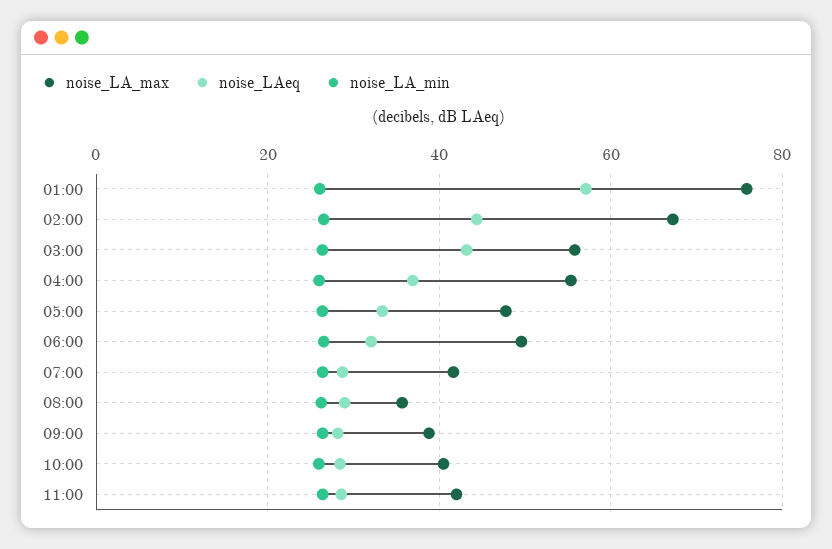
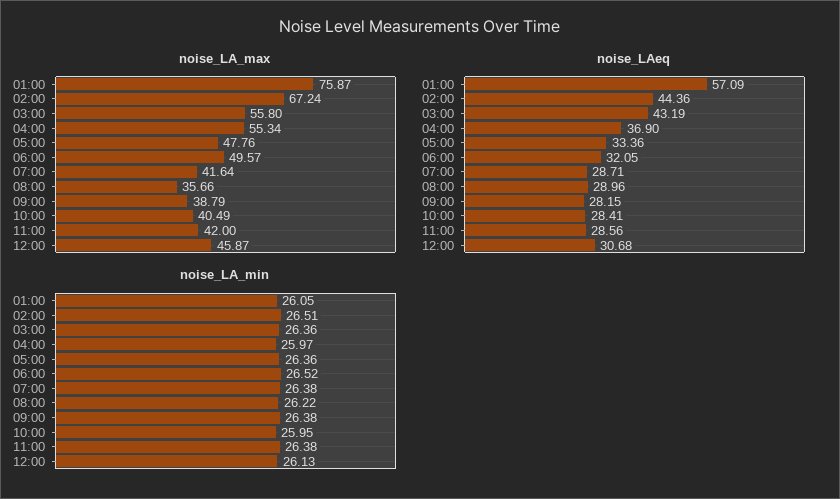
noise_LA_max, 12:00: none -> 45.87
noise_LAeq, 12:00: none -> 30.68
noise_LA_min, 12:00: none -> 26.13

